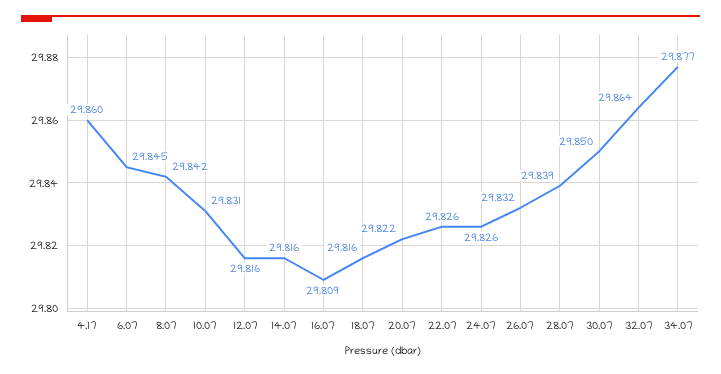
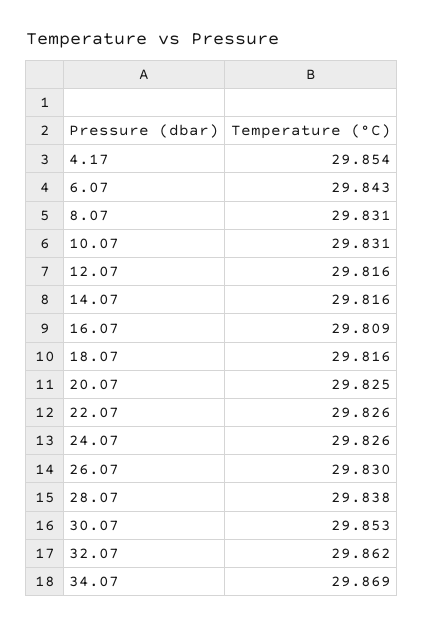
4.17: 29.86 -> 29.854
6.07: 29.845 -> 29.843
8.07: 29.842 -> 29.831
20.07: 29.822 -> 29.825
26.07: 29.832 -> 29.83
28.07: 29.839 -> 29.838
30.07: 29.85 -> 29.853
32.07: 29.864 -> 29.862
34.07: 29.877 -> 29.869

